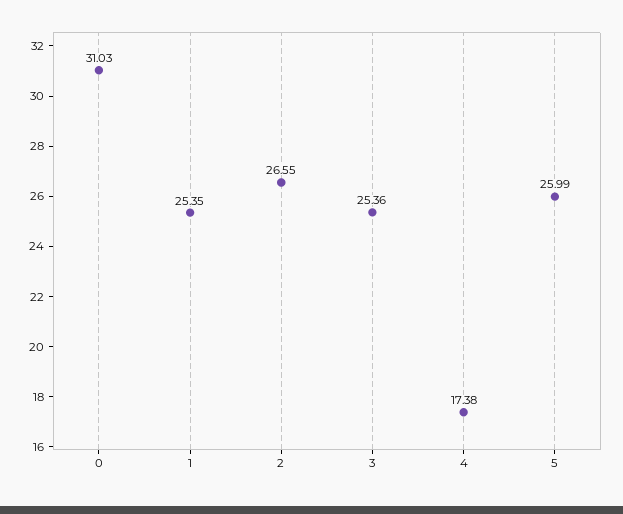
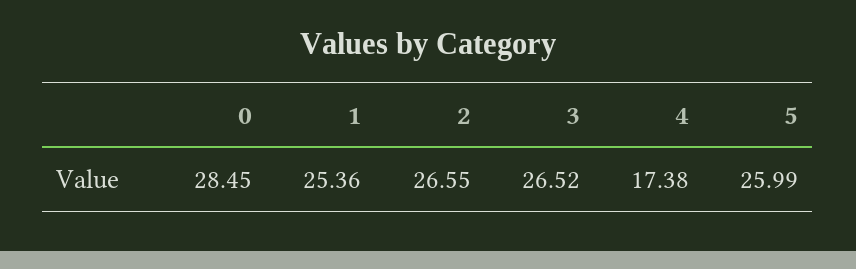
0: 31.03 -> 28.45
1: 25.35 -> 25.36
3: 25.36 -> 26.52

